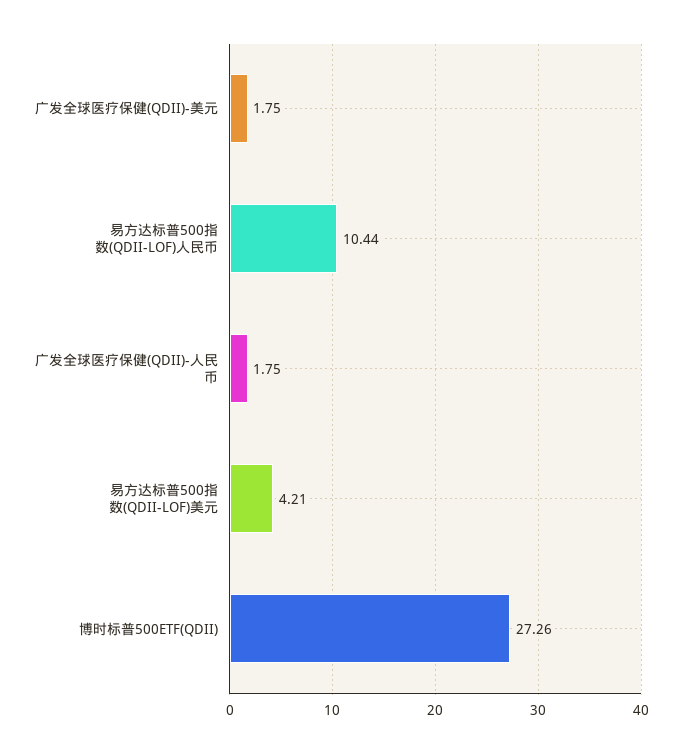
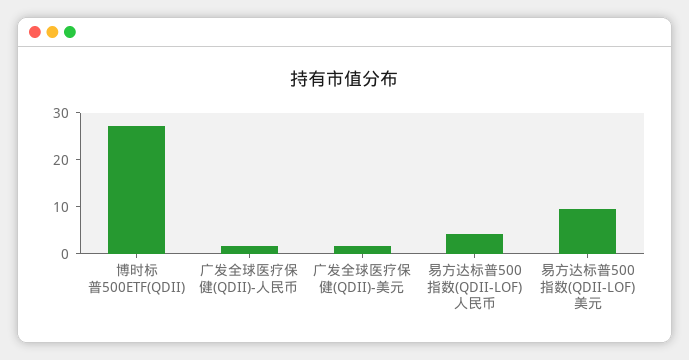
易方达标普500指数(QDII-LOF)人民币: 10.44 -> 4
易方达标普500指数(QDII-LOF)美元: 4.21 -> 10

